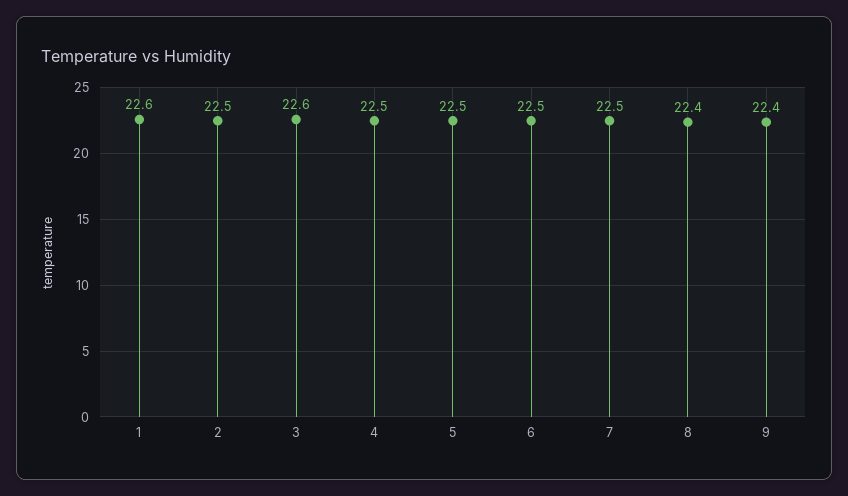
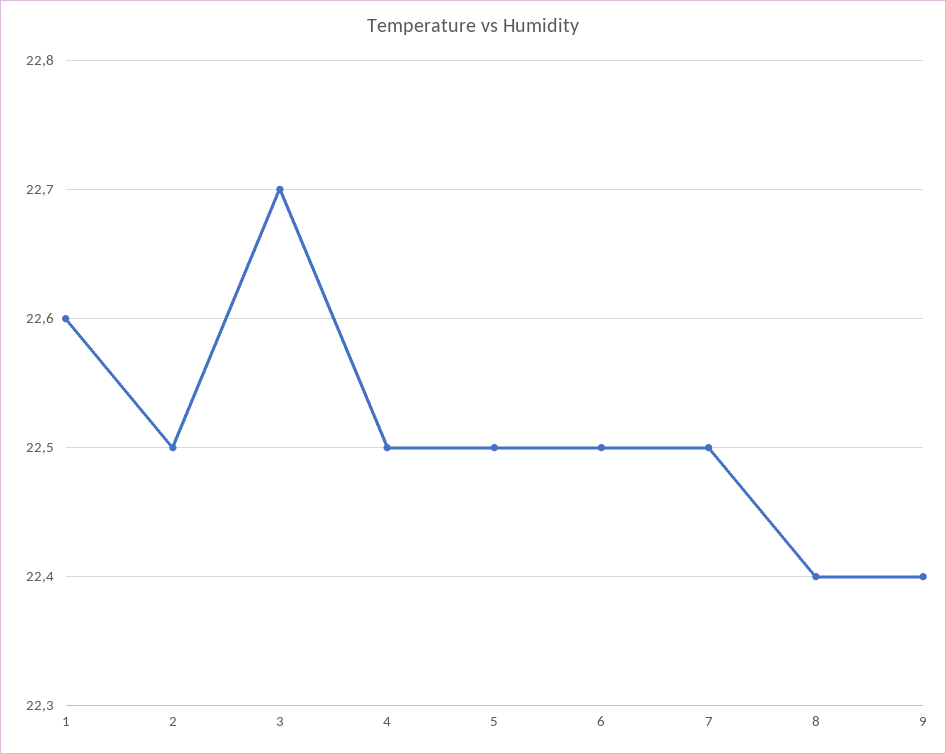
3: 22.6 -> 22.7

